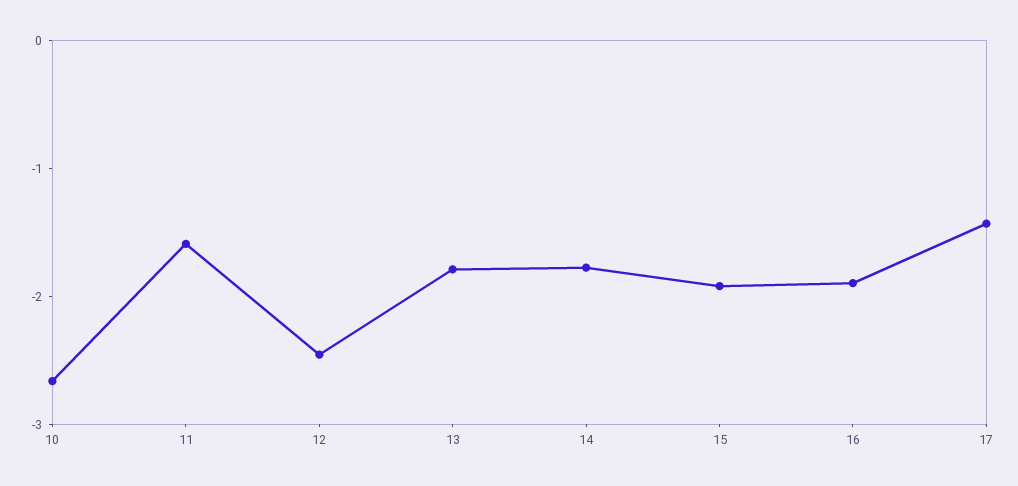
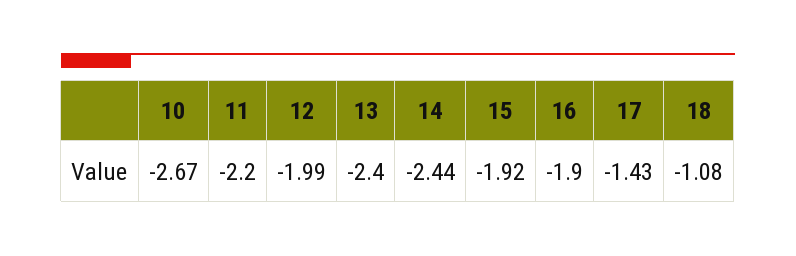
11: -1.6 -> -2.2
12: -2.4 -> -1.99
13: -1.8 -> -2.4
14: -1.8 -> -2.44
18: none -> -1.08

